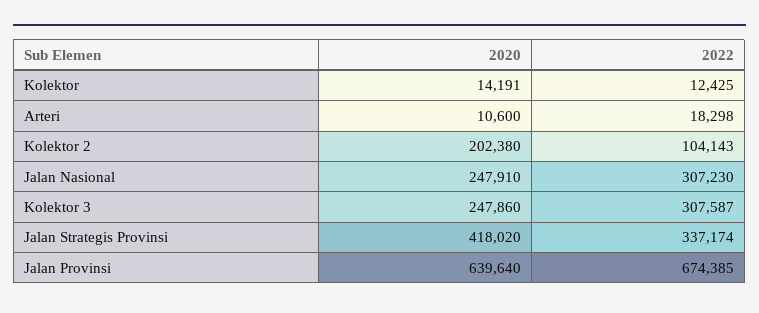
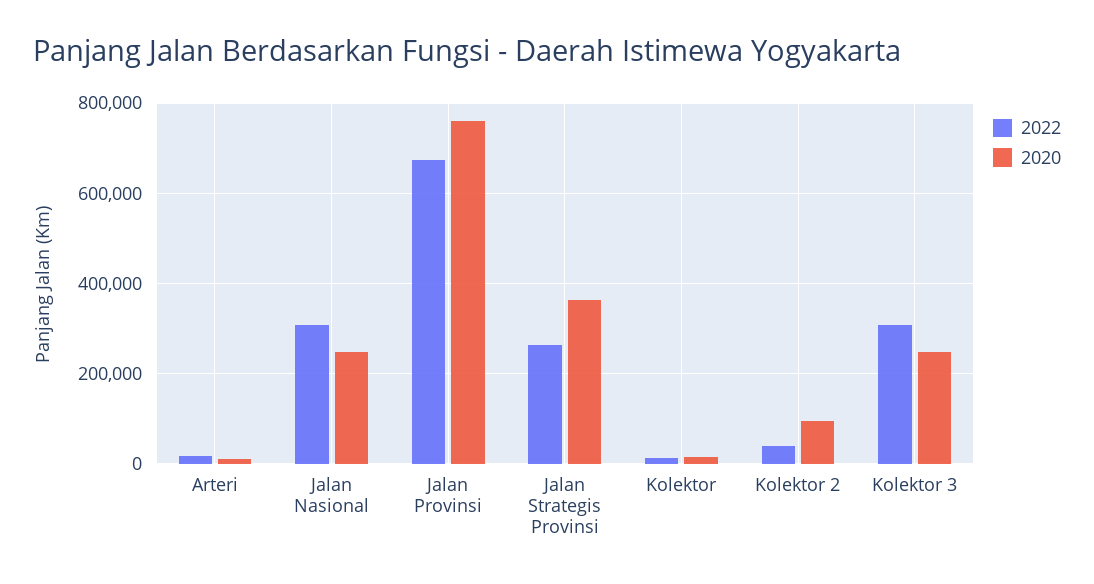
2020, Kolektor 2: 202380 -> 100000
2022, Kolektor 2: 104143 -> 40000
2020, Jalan Strategis Provinsi: 418020 -> 360000
2022, Jalan Strategis Provinsi: 337174 -> 260000
2020, Jalan Provinsi: 639640 -> 760000

